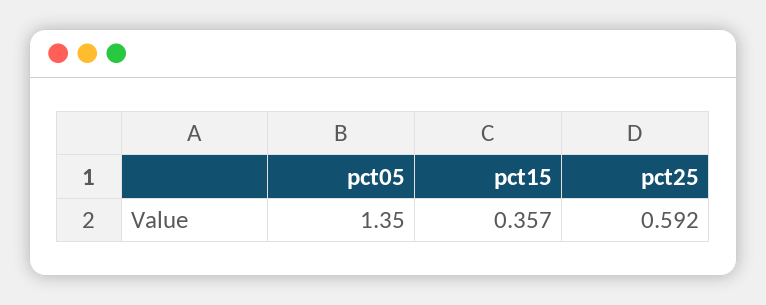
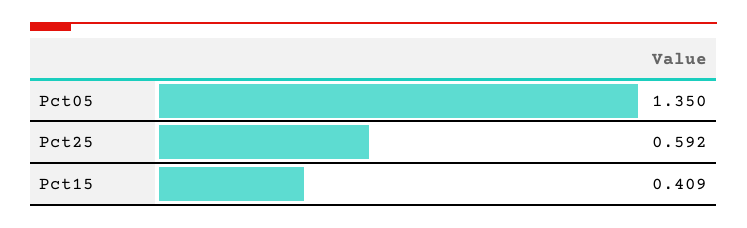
pct15: 0.357 -> 0.409

